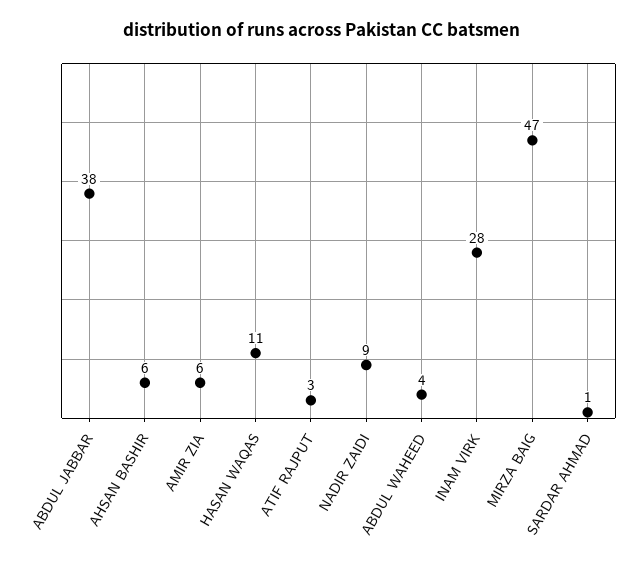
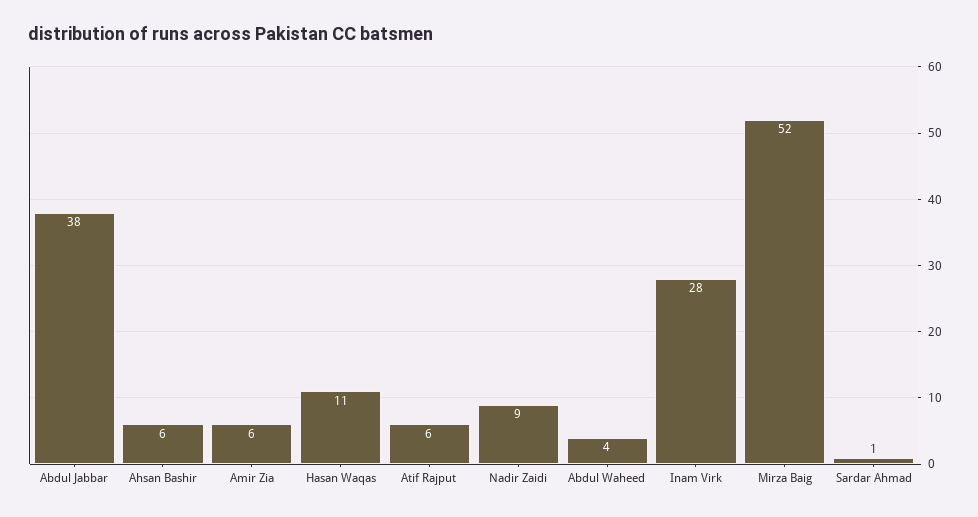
ATIF RAJPUT: 3 -> 6
MIRZA BAIG: 47 -> 52

